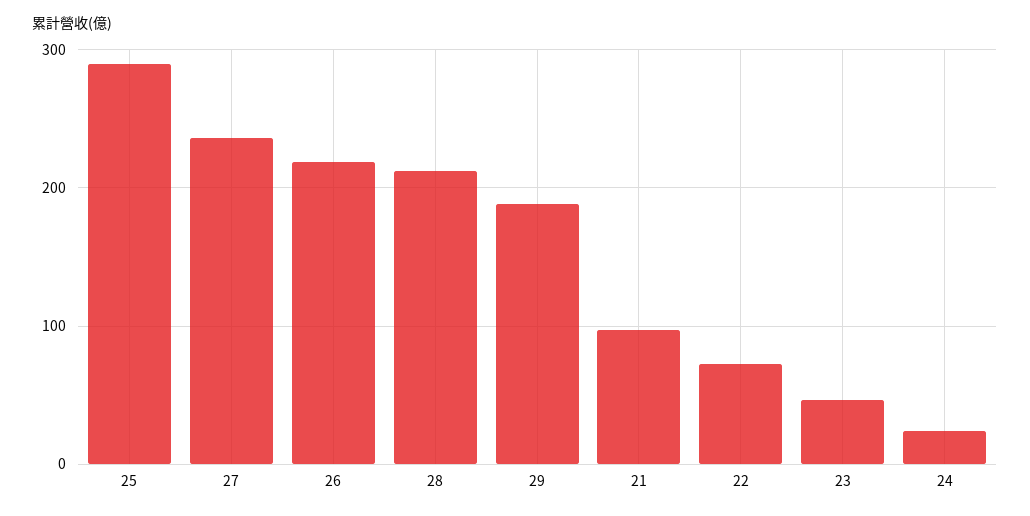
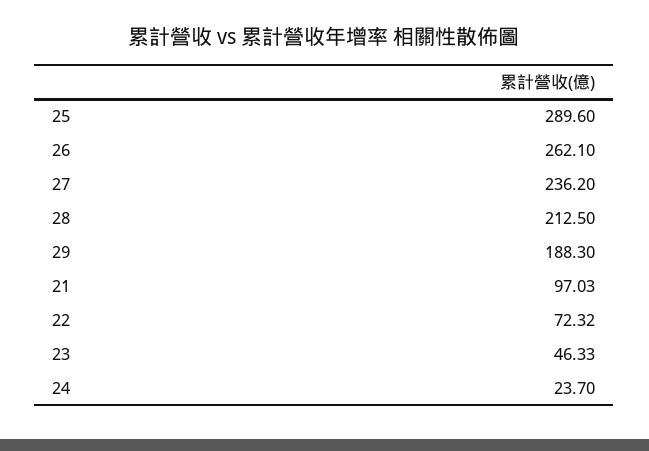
26: 220 -> 262.1

